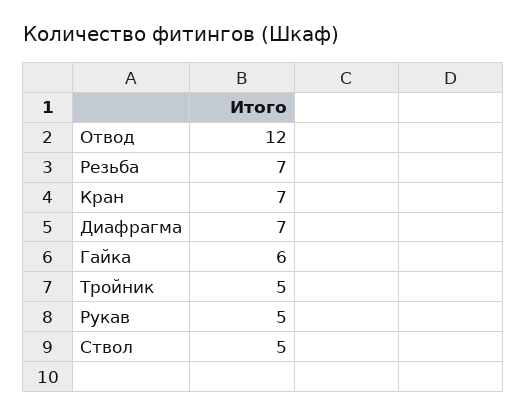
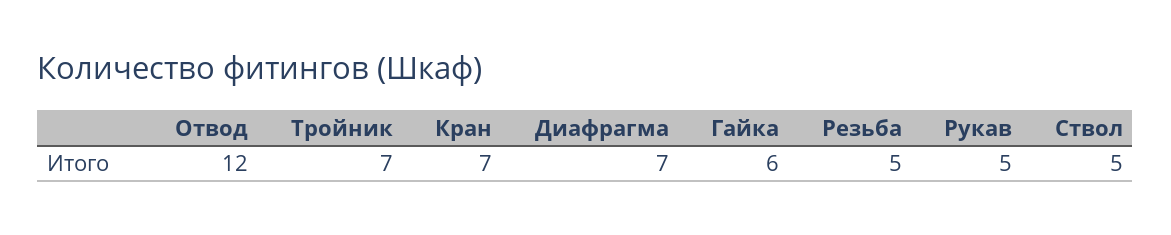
Резьба: 7 -> 5
Тройник: 5 -> 7

